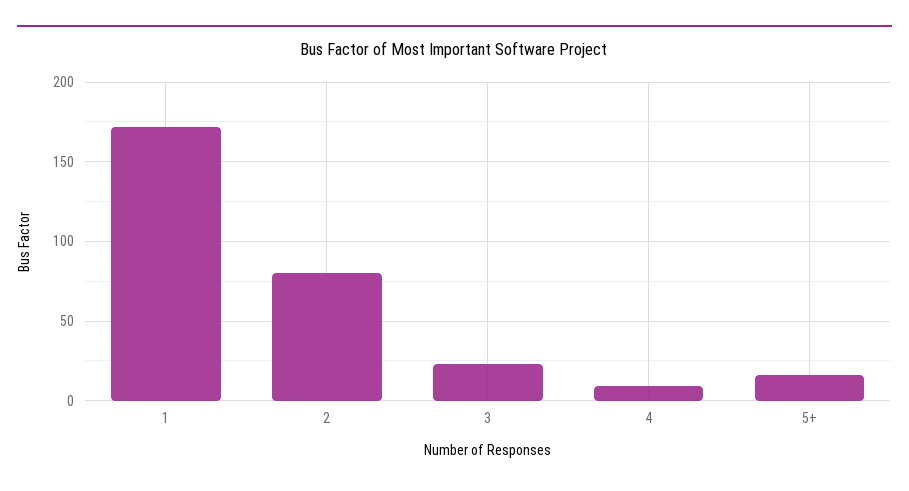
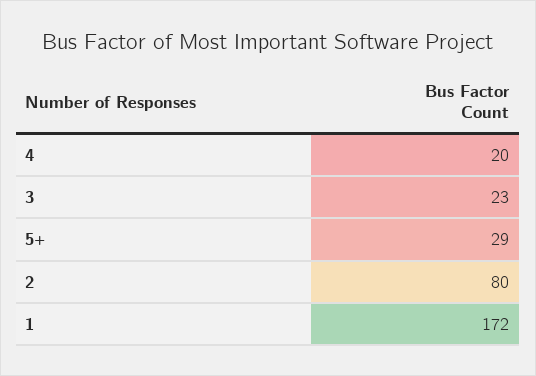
4: 10 -> 20
5+: 15 -> 29

